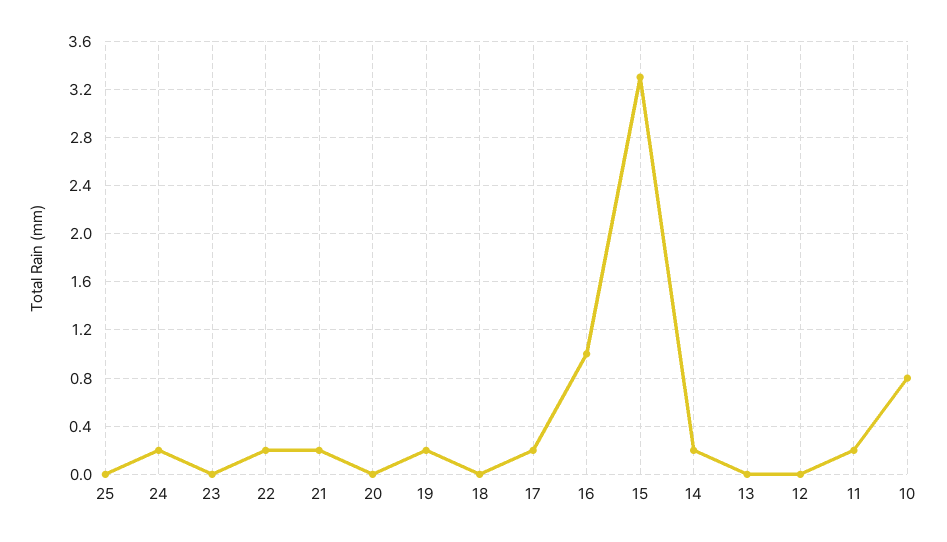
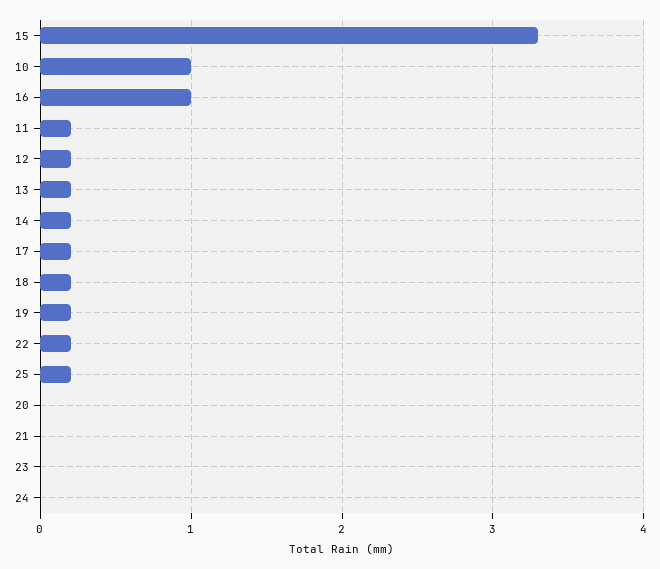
25: 0 -> 0.2
24: 0.2 -> 0
21: 0.2 -> 0
18: 0 -> 0.2
13: 0 -> 0.2
12: 0 -> 0.2
10: 0.8 -> 1

